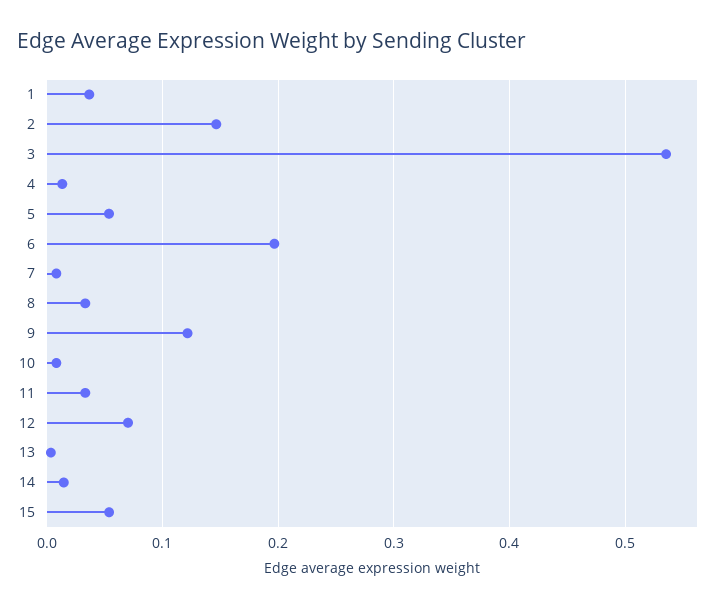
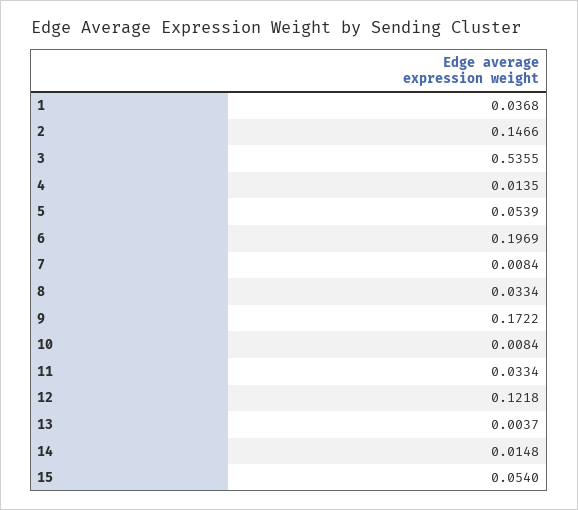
9: 0.12 -> 0.1722
12: 0.07 -> 0.1218

